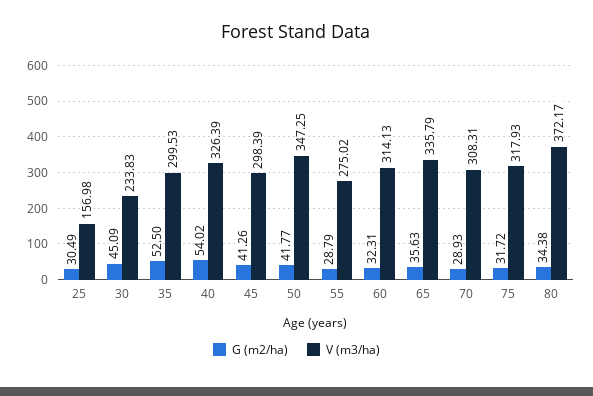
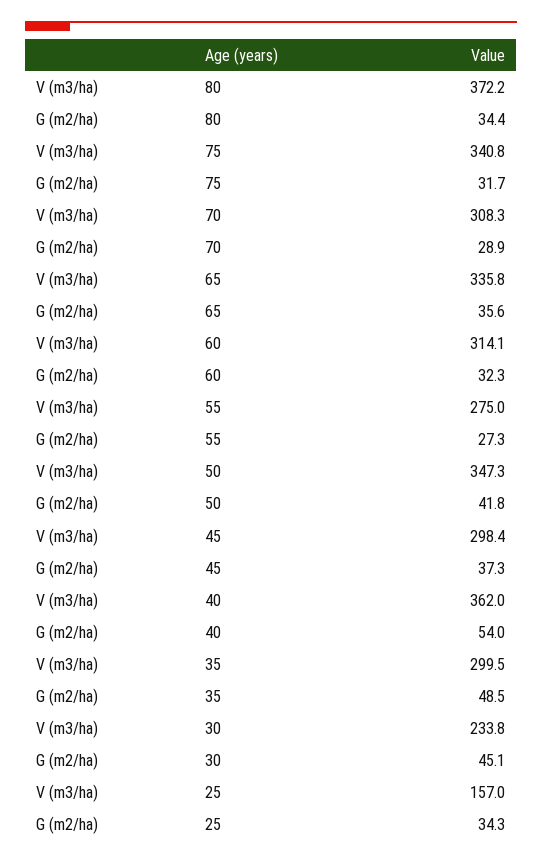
G (m2/ha), 25: 30.49 -> 34.3
G (m2/ha), 35: 52.5 -> 48.5
V (m3/ha), 40: 326.39 -> 362
G (m2/ha), 45: 41.26 -> 37.3
G (m2/ha), 55: 28.79 -> 27.3
V (m3/ha), 75: 317.93 -> 340.8

